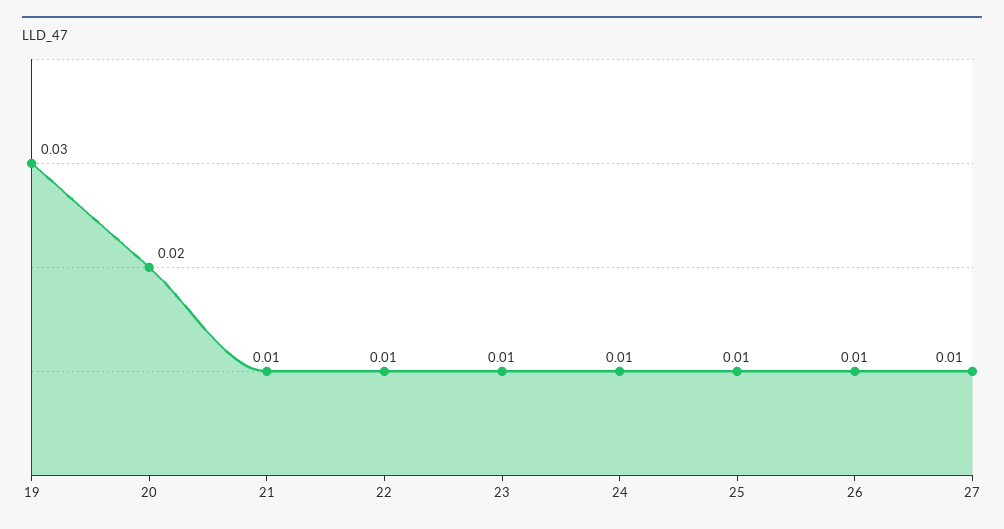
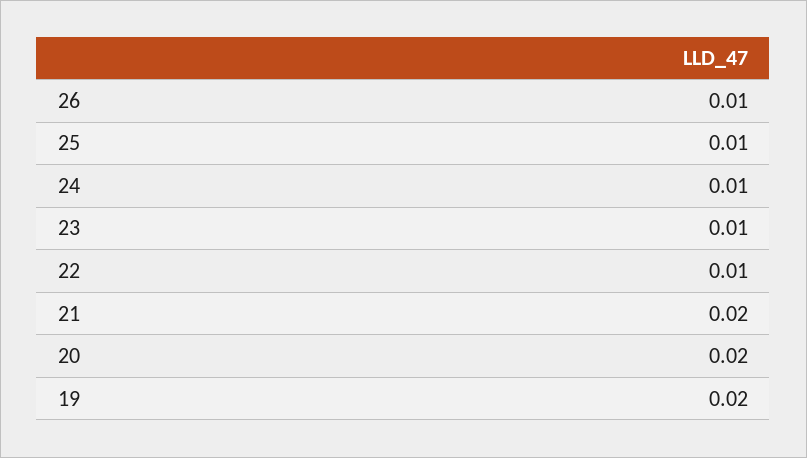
19: 0.03 -> 0.02
21: 0.01 -> 0.02
27: 0.01 -> none

